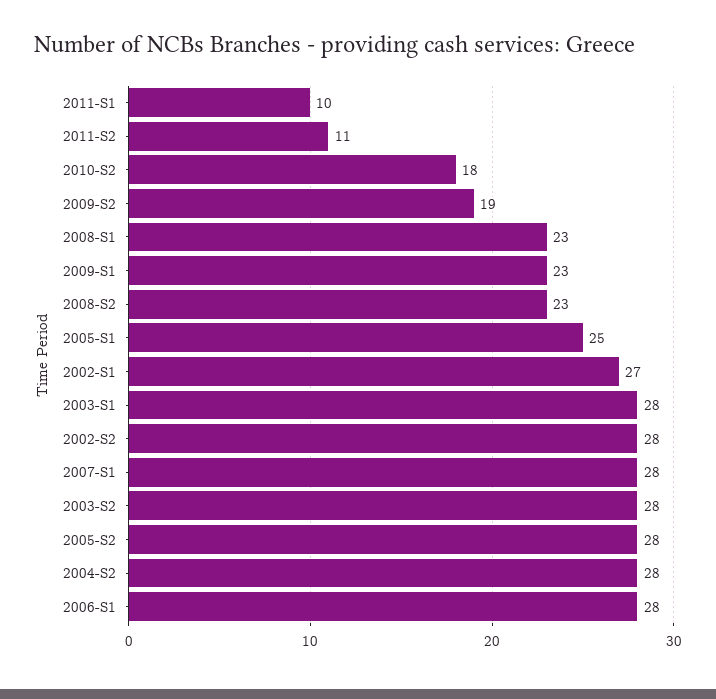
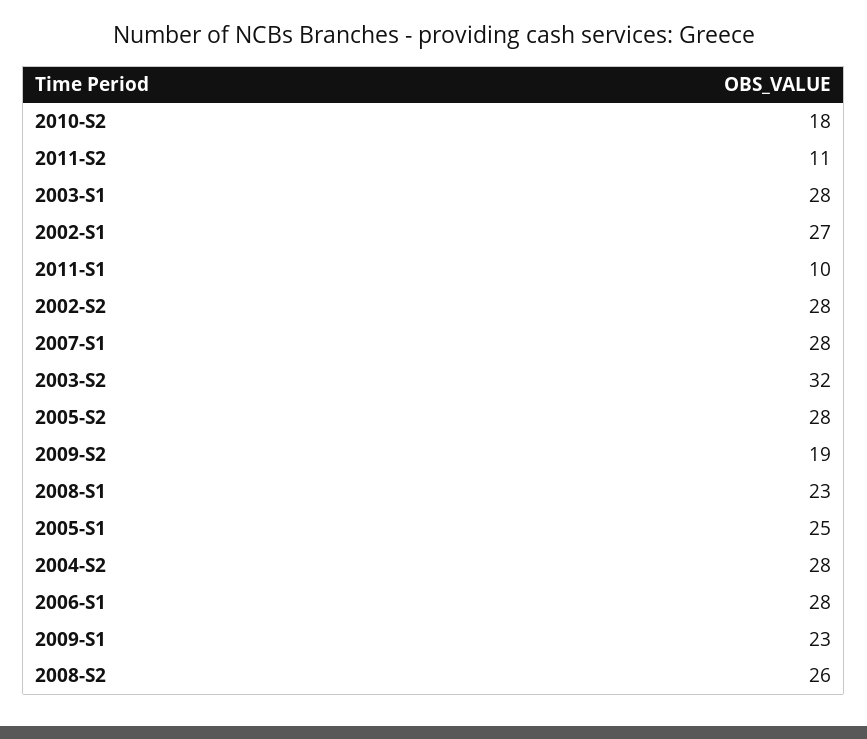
2008-S2: 23 -> 26
2003-S2: 28 -> 32

